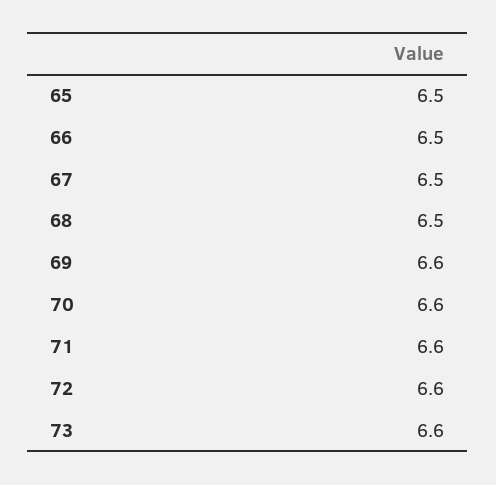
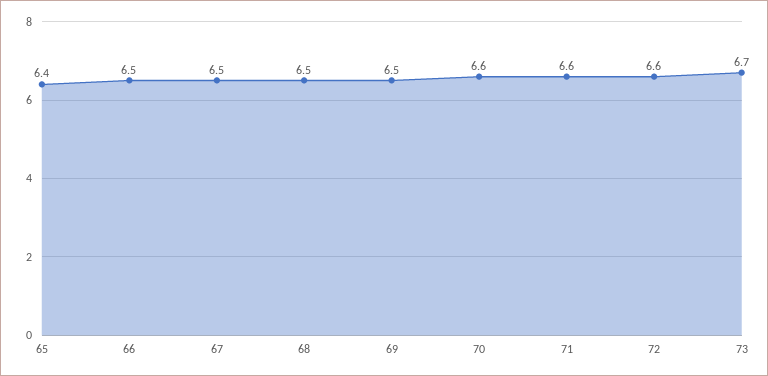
65: 6.5 -> 6.4
69: 6.6 -> 6.5
73: 6.6 -> 6.7

